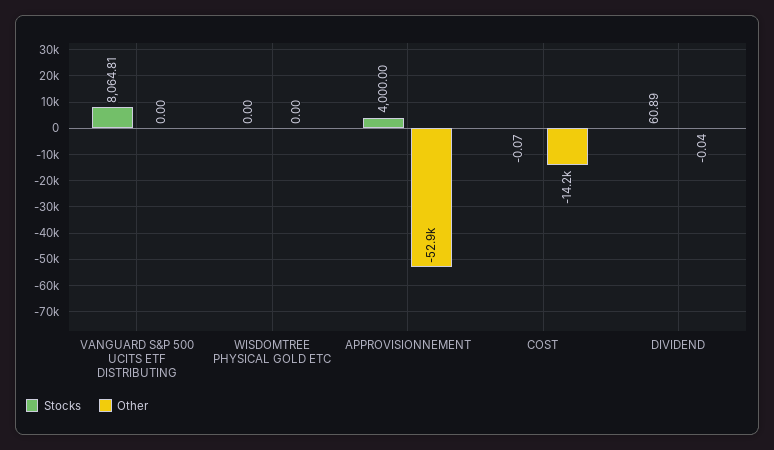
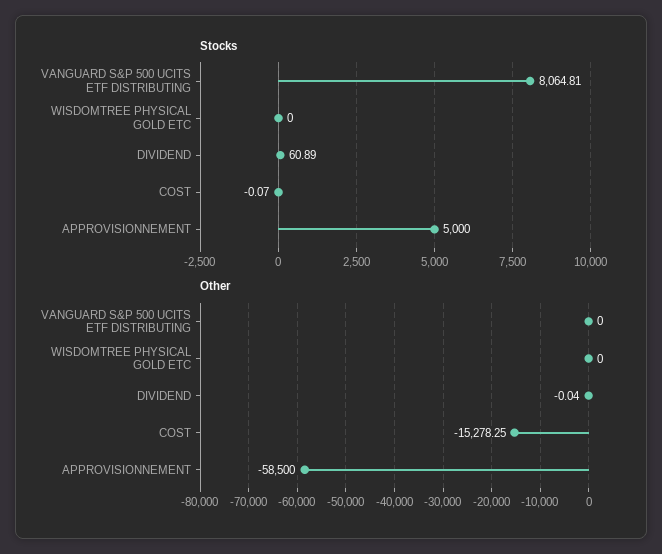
Stocks, APPROVISIONNEMENT: 4000 -> 5000
Other, APPROVISIONNEMENT: -52900 -> -58500
Other, COST: -14200 -> -15278.25

